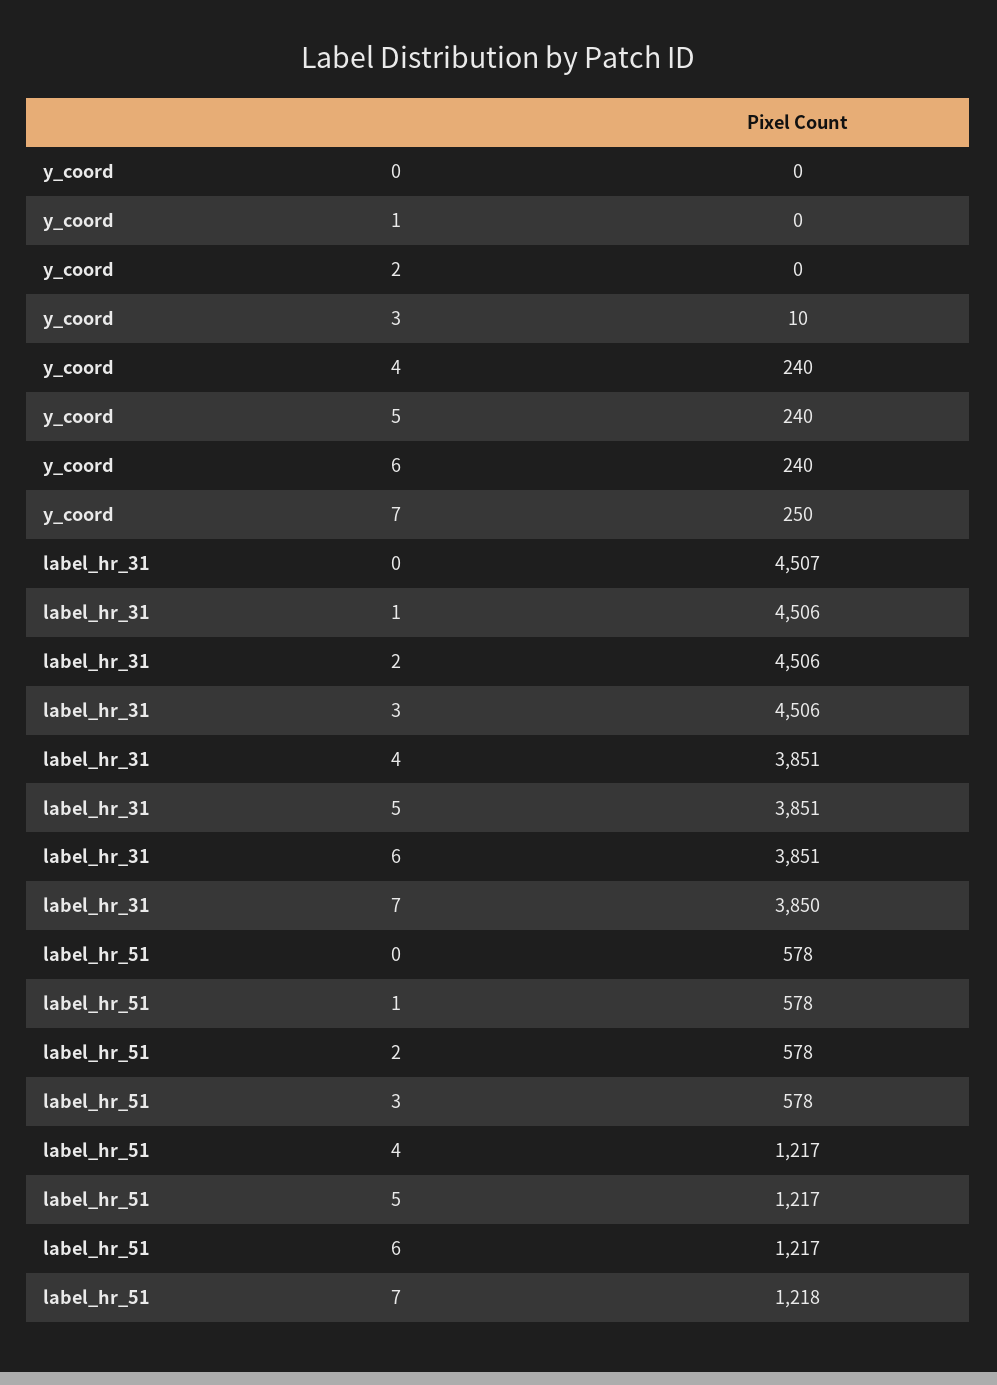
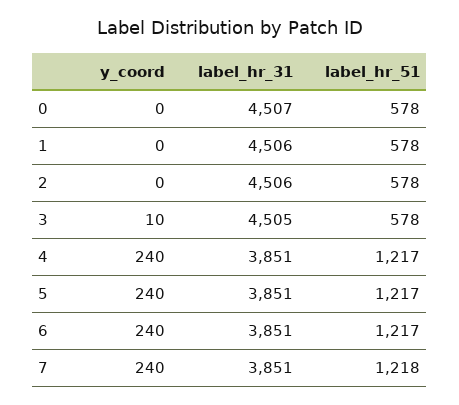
y_coord, 7: 250 -> 240
label_hr_31, 3: 4506 -> 4505
label_hr_31, 7: 3850 -> 3851

